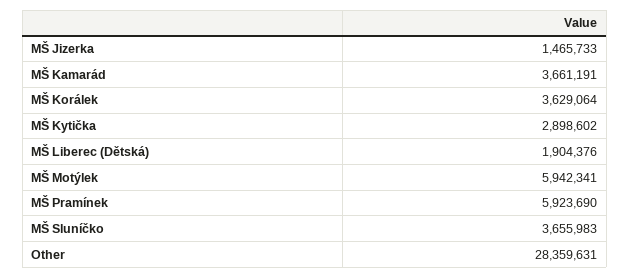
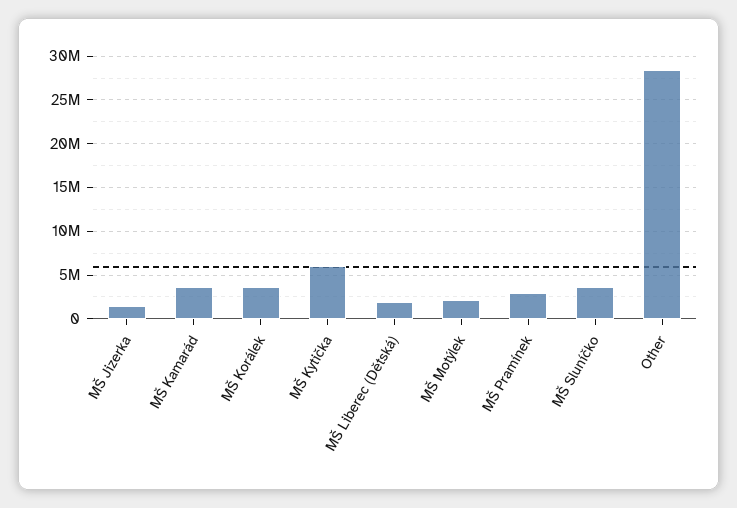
MŠ Kytička: 2898602 -> 6000000
MŠ Motýlek: 5942341 -> 2000000
MŠ Pramínek: 5923690 -> 3000000

